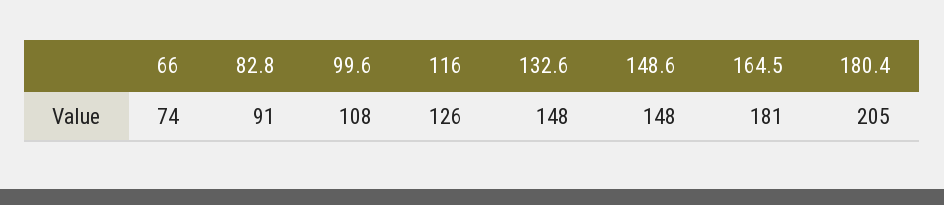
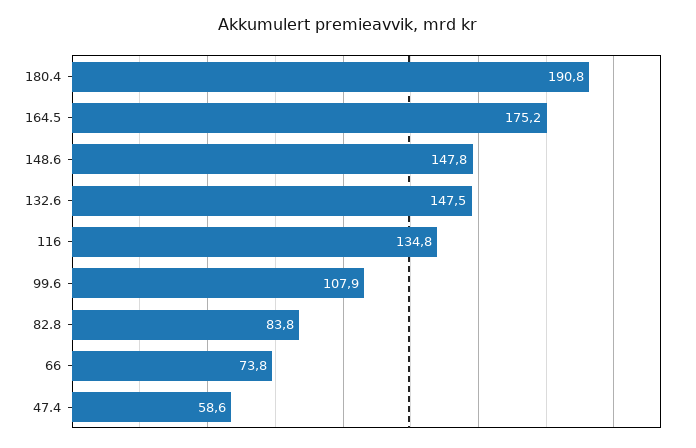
82.8: 91 -> 83.8
116: 126 -> 134.8
164.5: 181 -> 175.2
180.4: 205 -> 190.8
47.4: none -> 58.6

